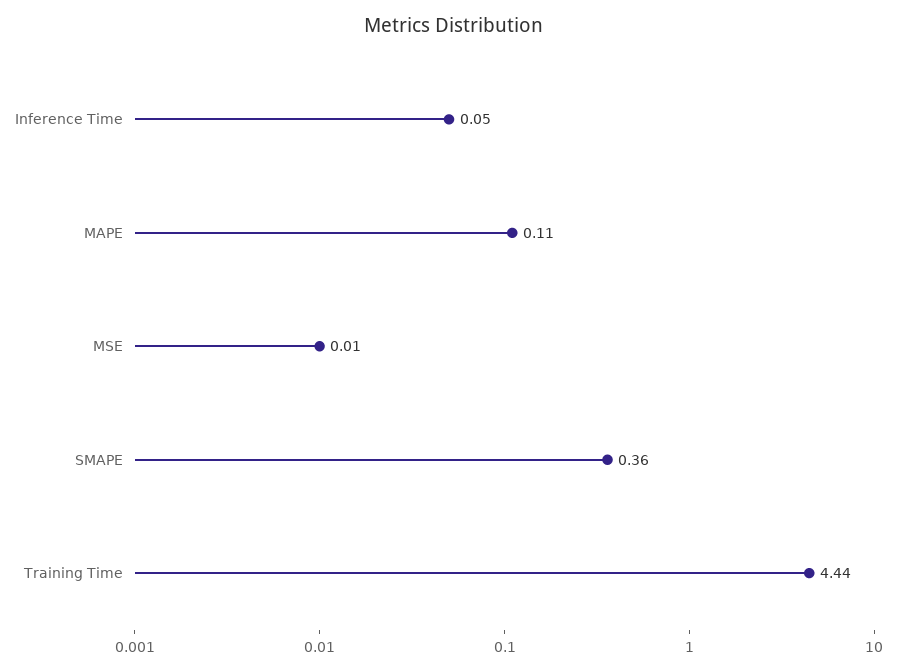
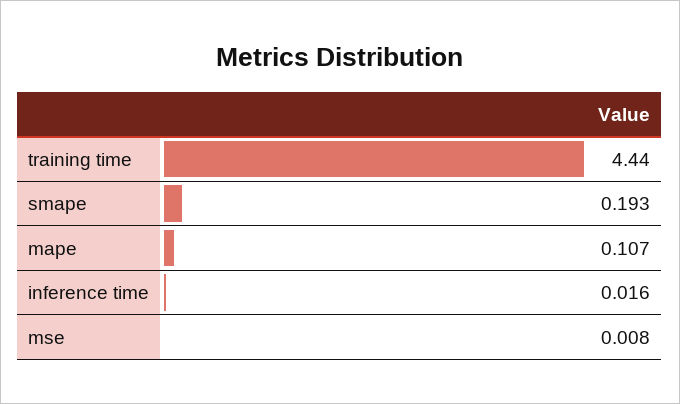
Inference Time: 0.05 -> 0.016
SMAPE: 0.36 -> 0.193

